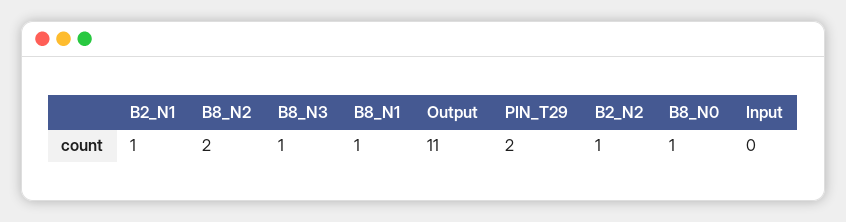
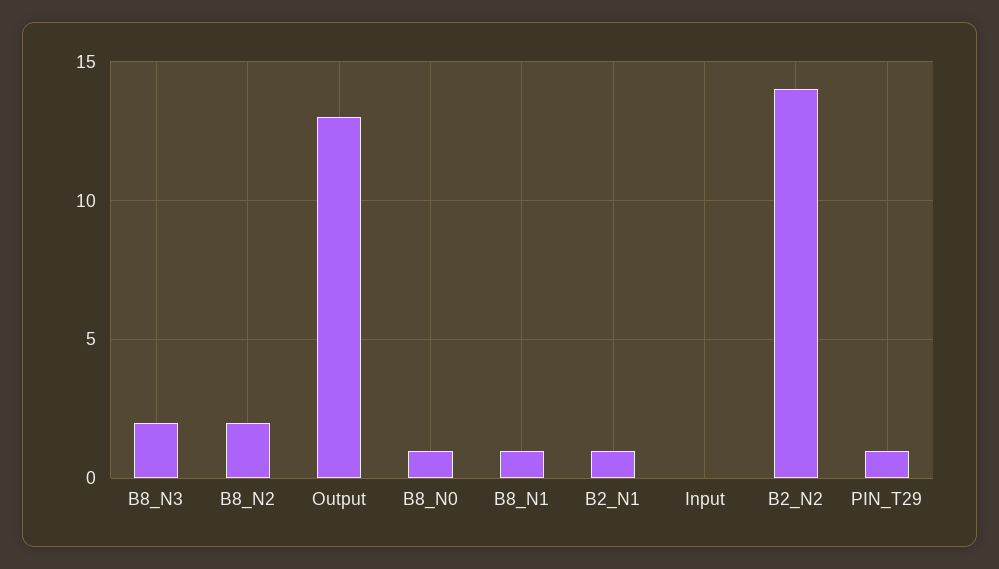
B8_N3: 1 -> 2
Output: 11 -> 13
PIN_T29: 2 -> 1
B2_N2: 1 -> 14

